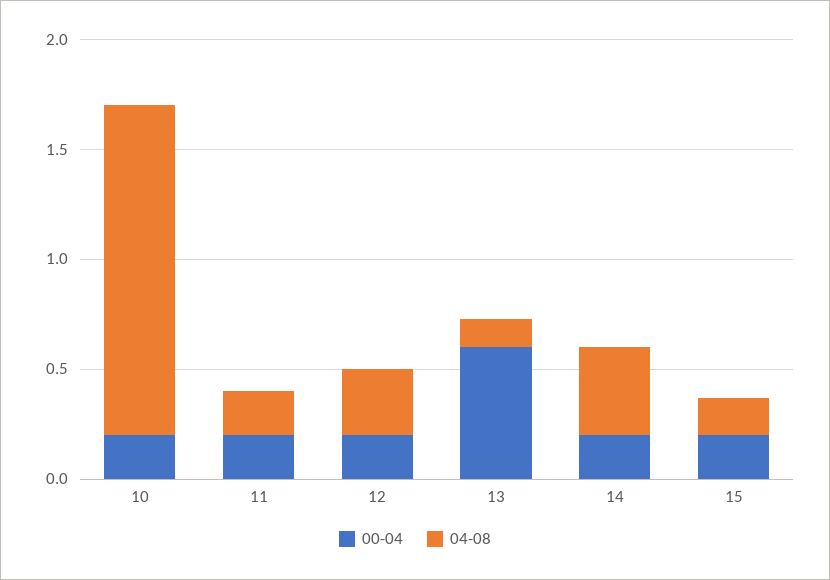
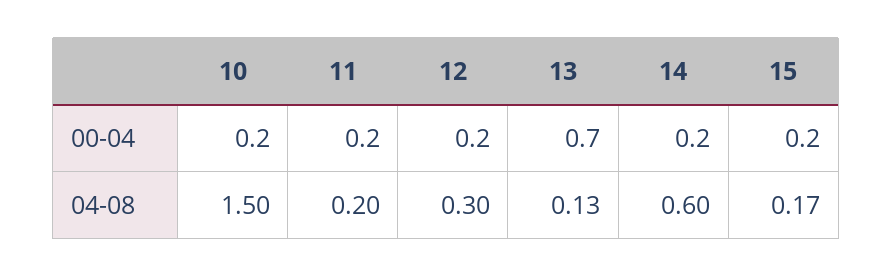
00-04, 13: 0.6 -> 0.7
04-08, 14: 0.4 -> 0.6

